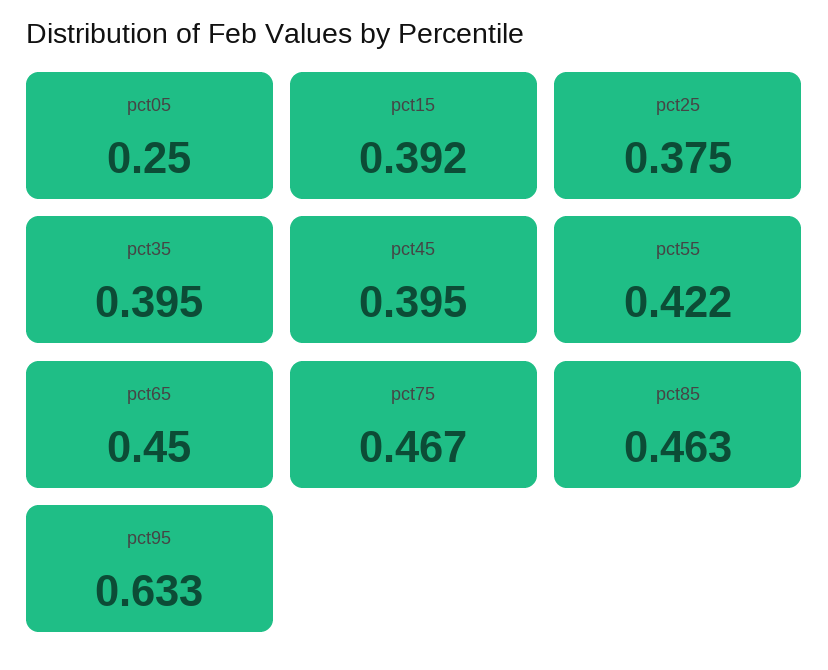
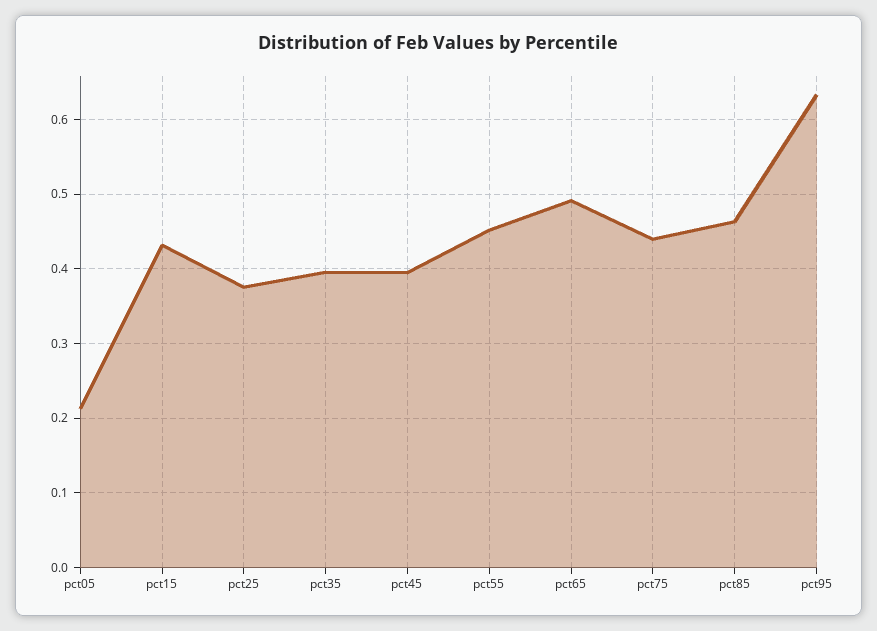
pct05: 0.25 -> 0.21
pct15: 0.392 -> 0.43
pct55: 0.422 -> 0.45
pct65: 0.45 -> 0.49
pct75: 0.467 -> 0.44

